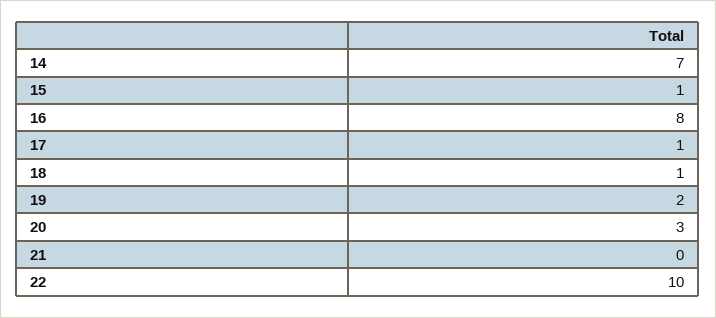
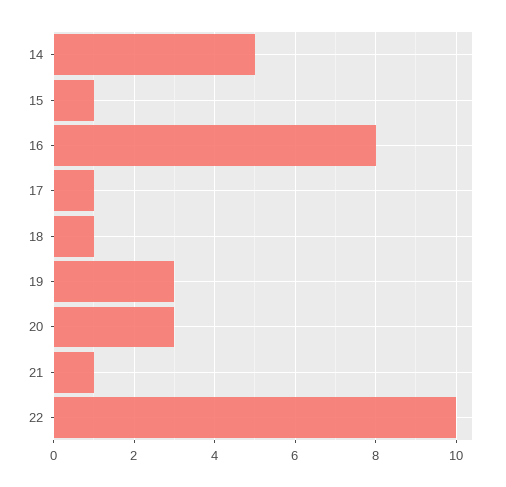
14: 7 -> 5
19: 2 -> 3
21: 0 -> 1

